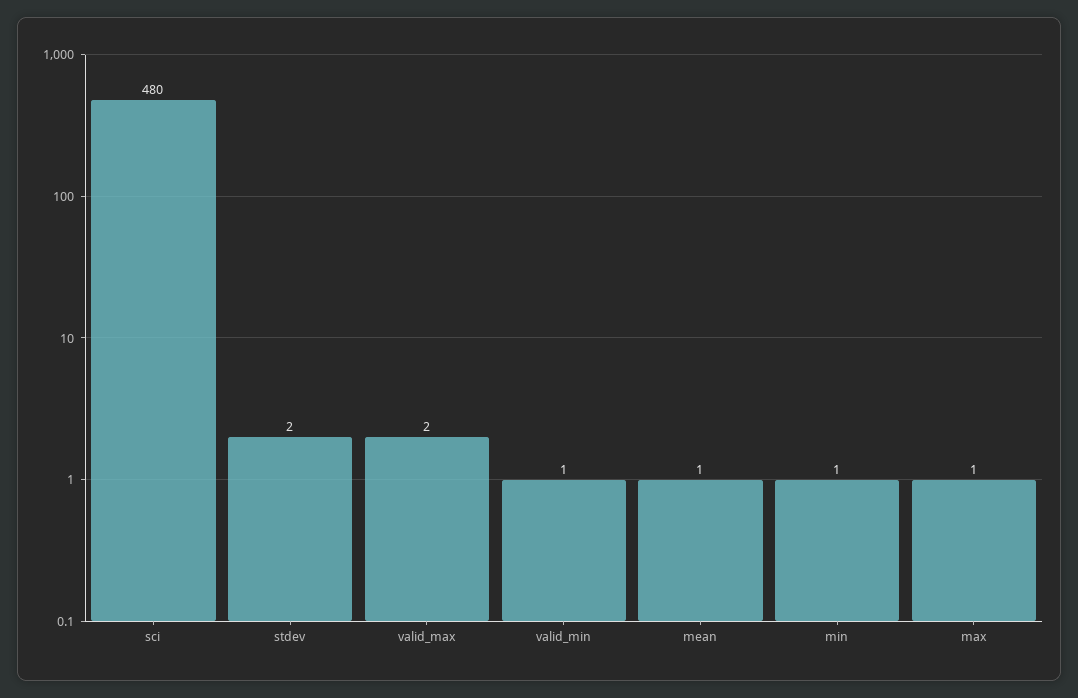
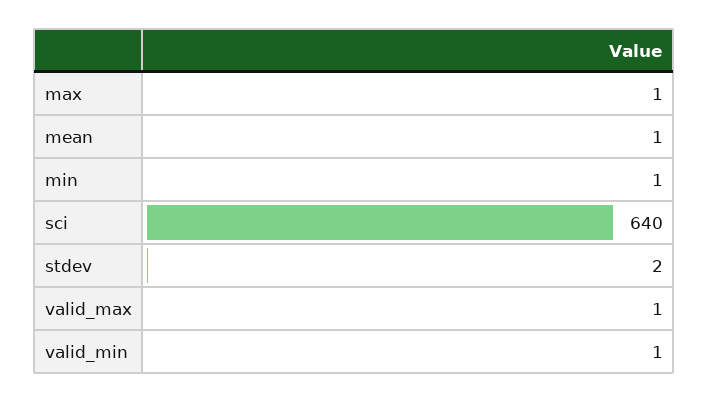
sci: 480 -> 640
valid_max: 2 -> 1

